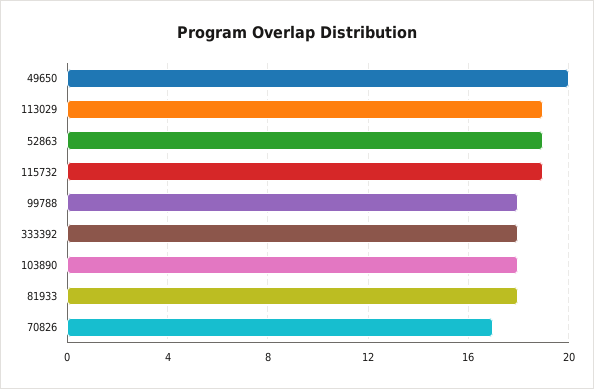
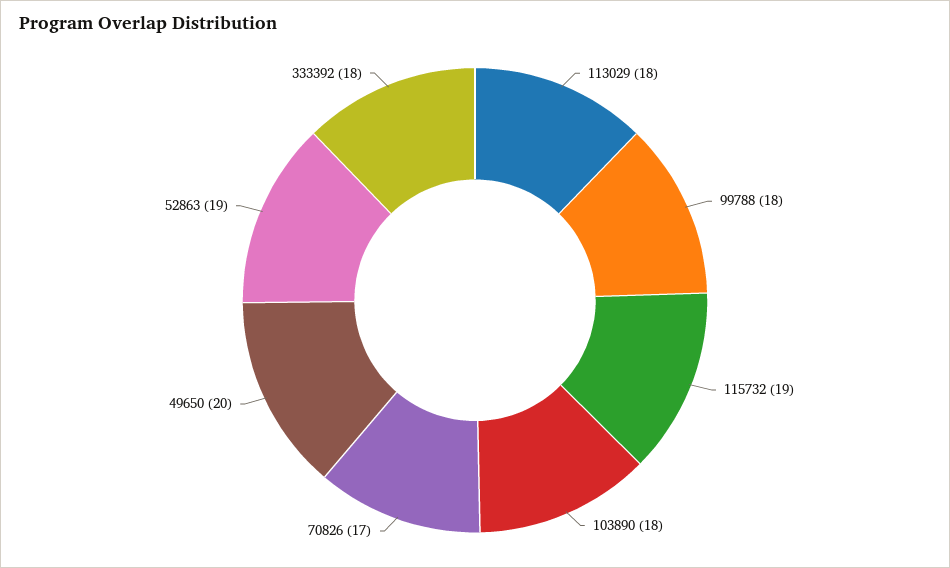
113029: 19 -> 18
81933: 18 -> none

